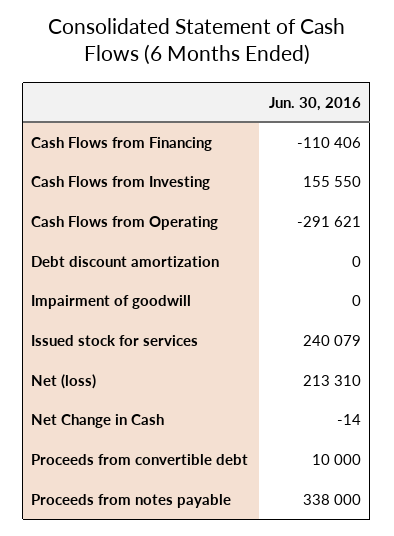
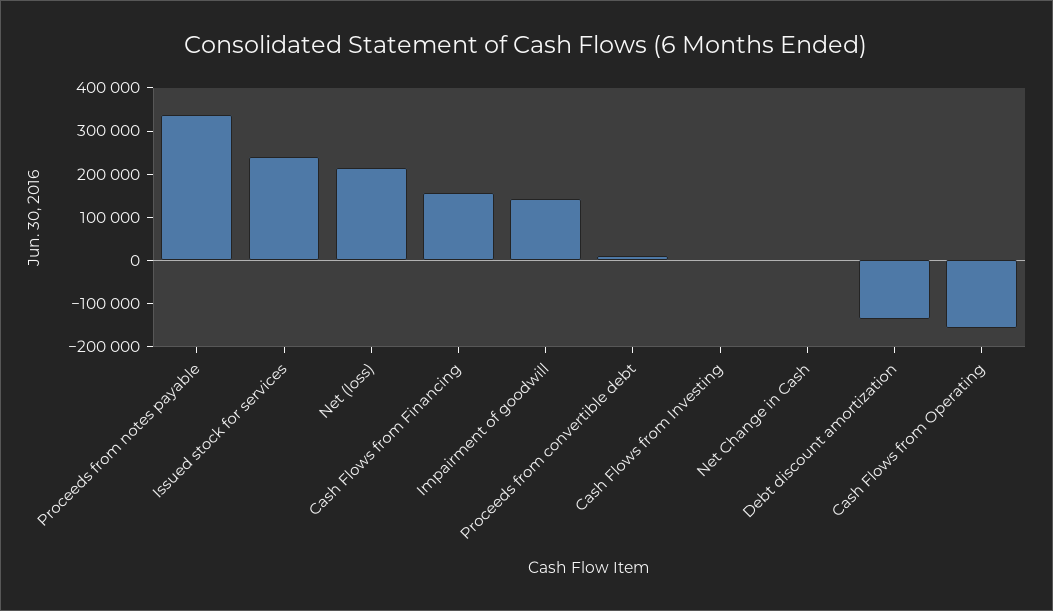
Cash Flows from Financing: -110406 -> 160000
Cash Flows from Investing: 155550 -> 0
Cash Flows from Operating: -291621 -> -160000
Debt discount amortization: 0 -> -140000
Impairment of goodwill: 0 -> 140000

